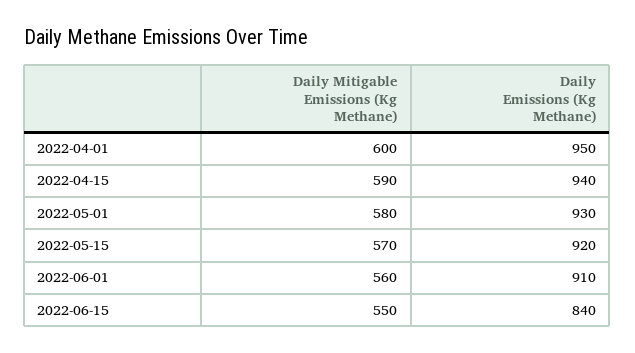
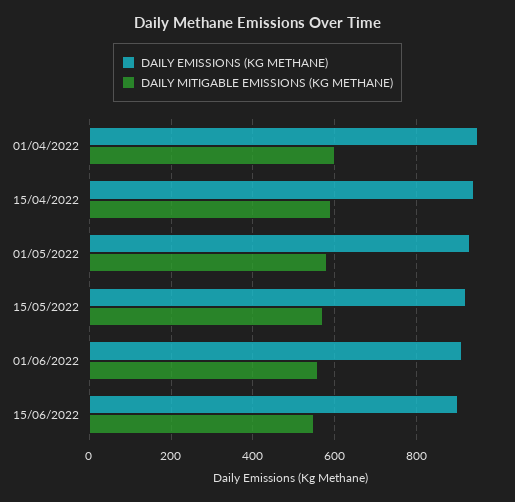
Daily Emissions (Kg Methane), 2022-06-15: 840 -> 900

